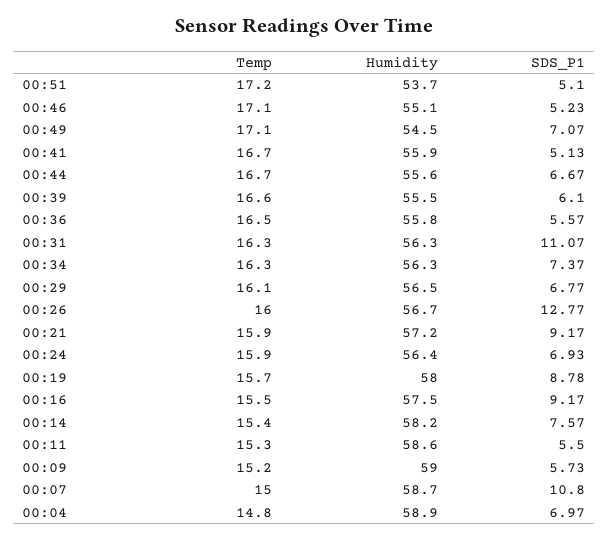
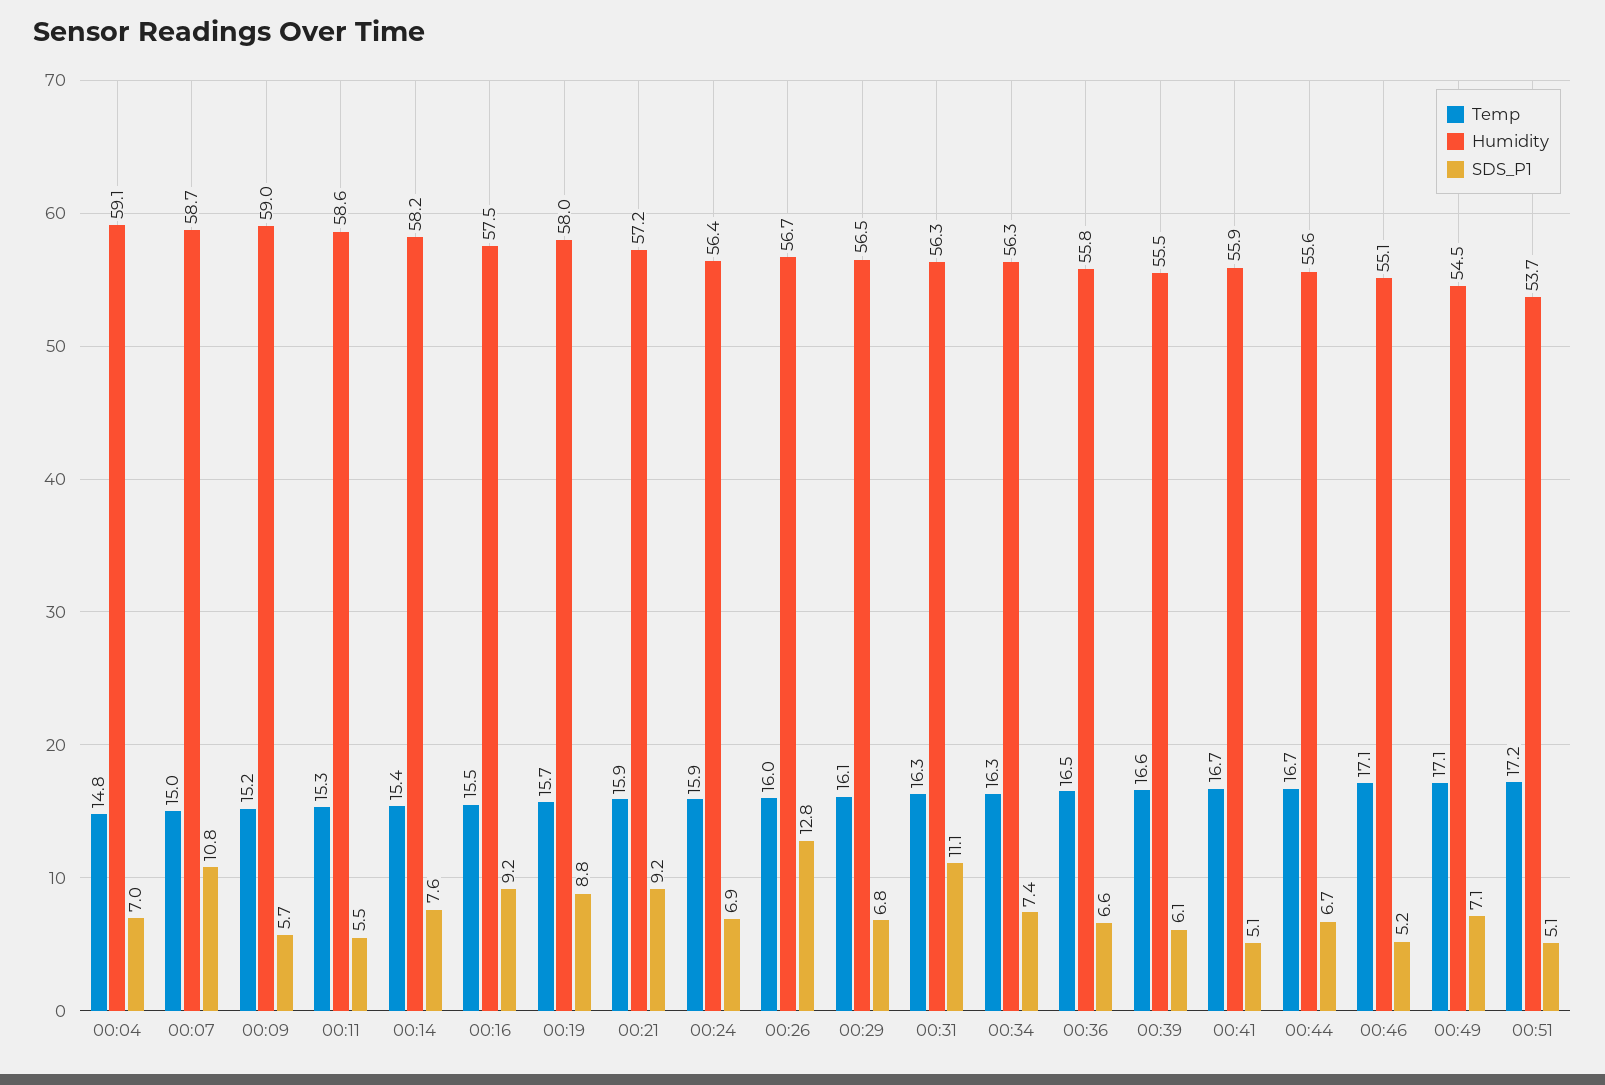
SDS_P1, 00:36: 5.57 -> 6.6
Humidity, 00:04: 58.9 -> 59.1

